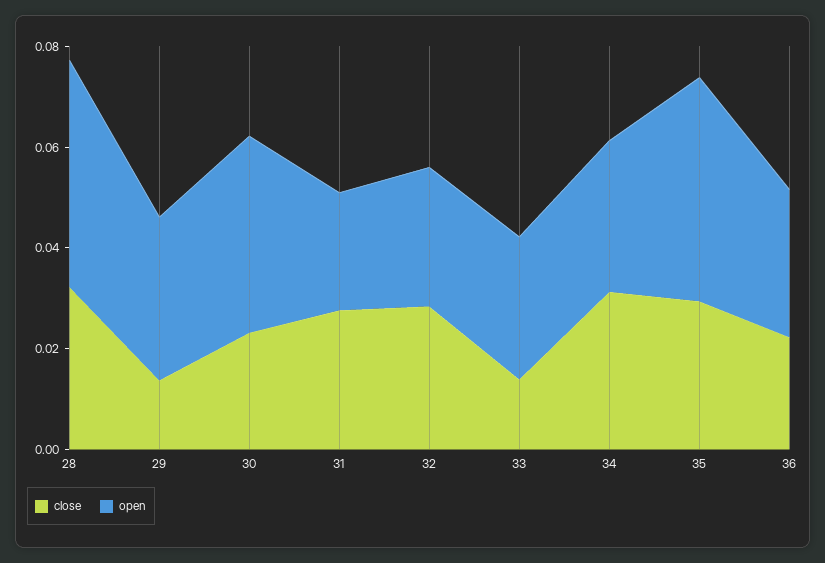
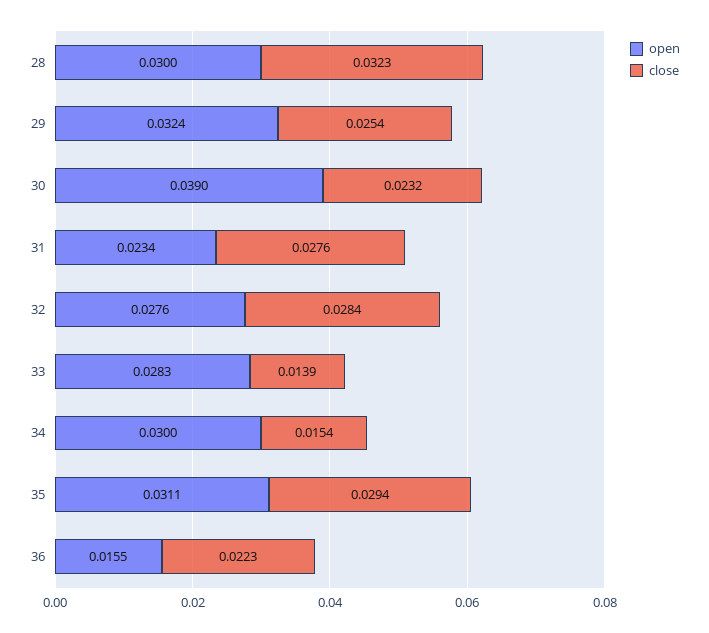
open, 28: 0.045 -> 0.03
close, 29: 0.015 -> 0.0254
close, 34: 0.03 -> 0.0154
open, 35: 0.045 -> 0.0311
open, 36: 0.03 -> 0.0155

